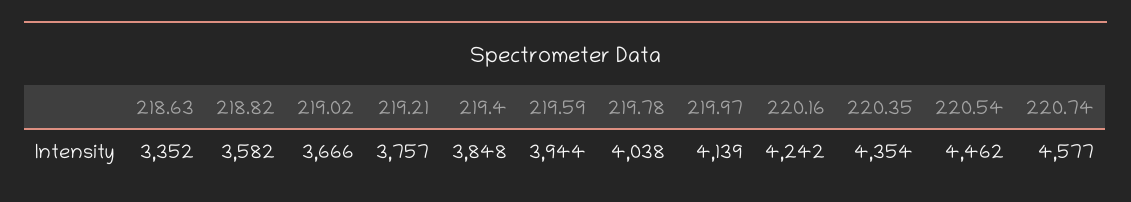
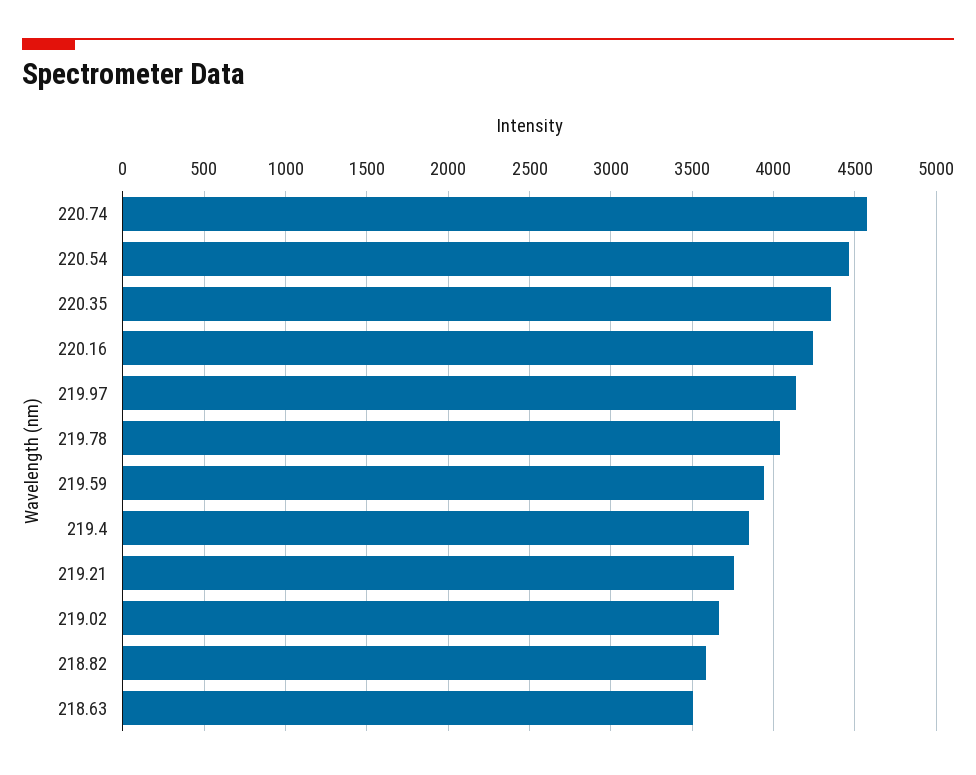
218.63: 3352 -> 3500

